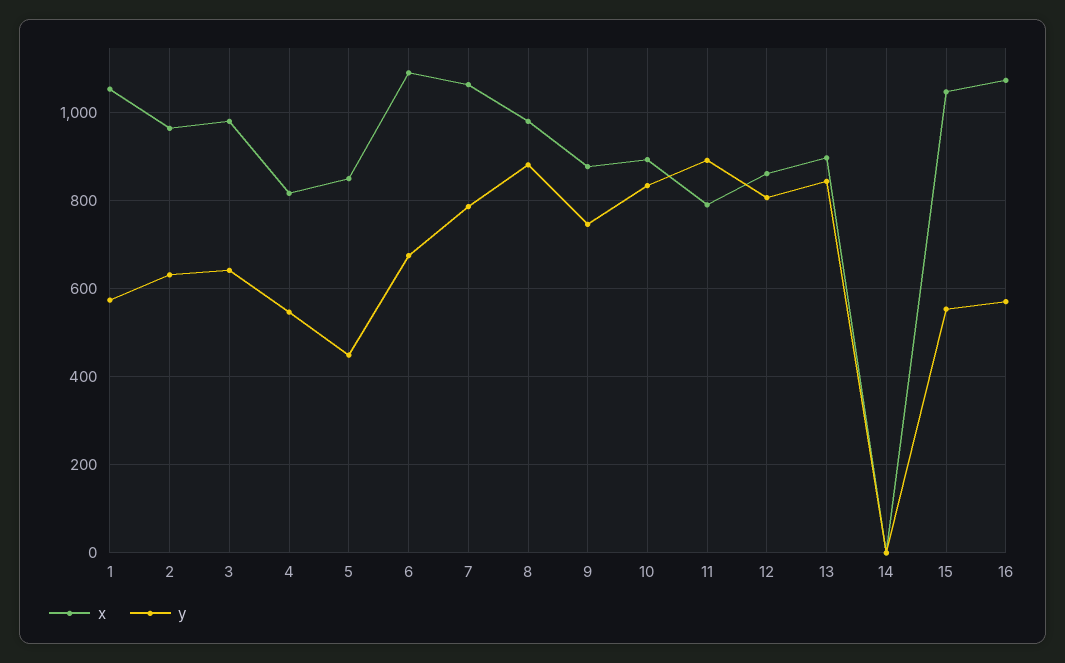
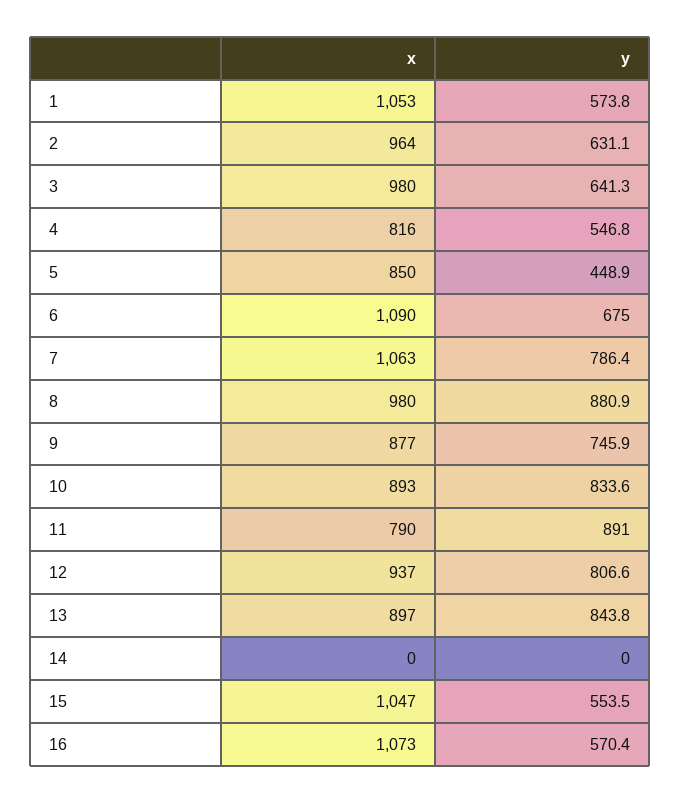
x, 12: 860 -> 937

